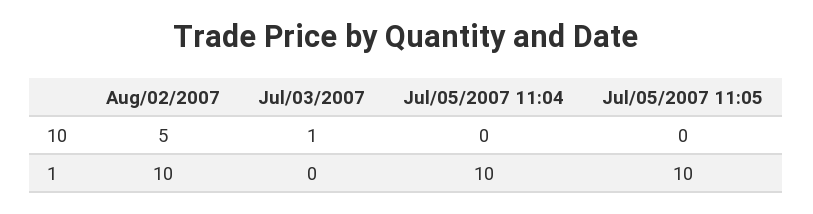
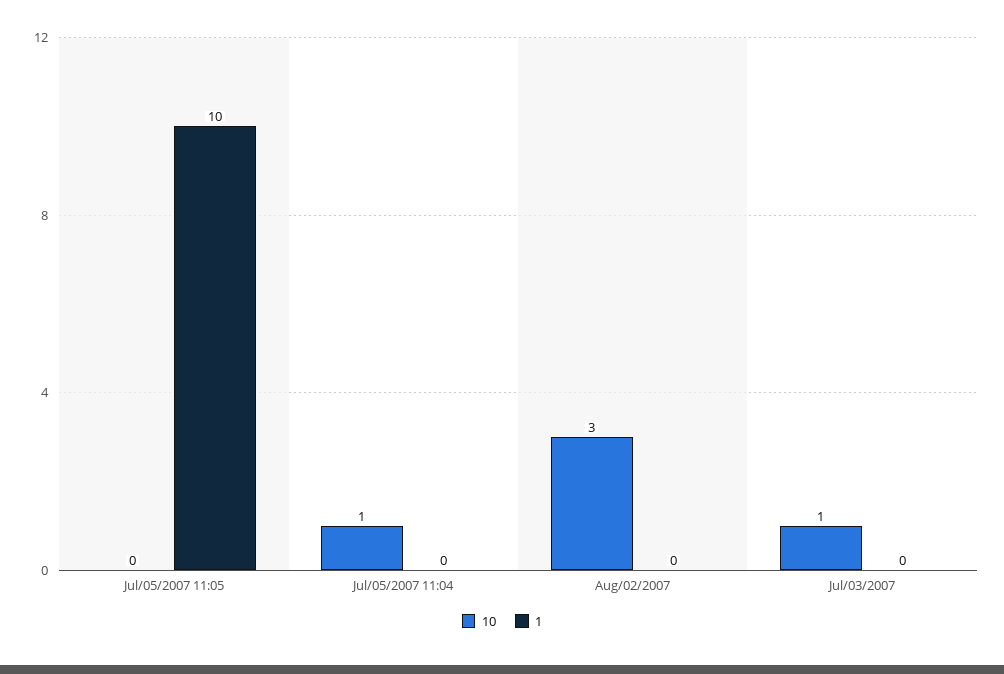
10, Aug/02/2007: 5 -> 3
10, Jul/05/2007 11:04: 0 -> 1
1, Aug/02/2007: 10 -> 0
1, Jul/05/2007 11:04: 10 -> 0

